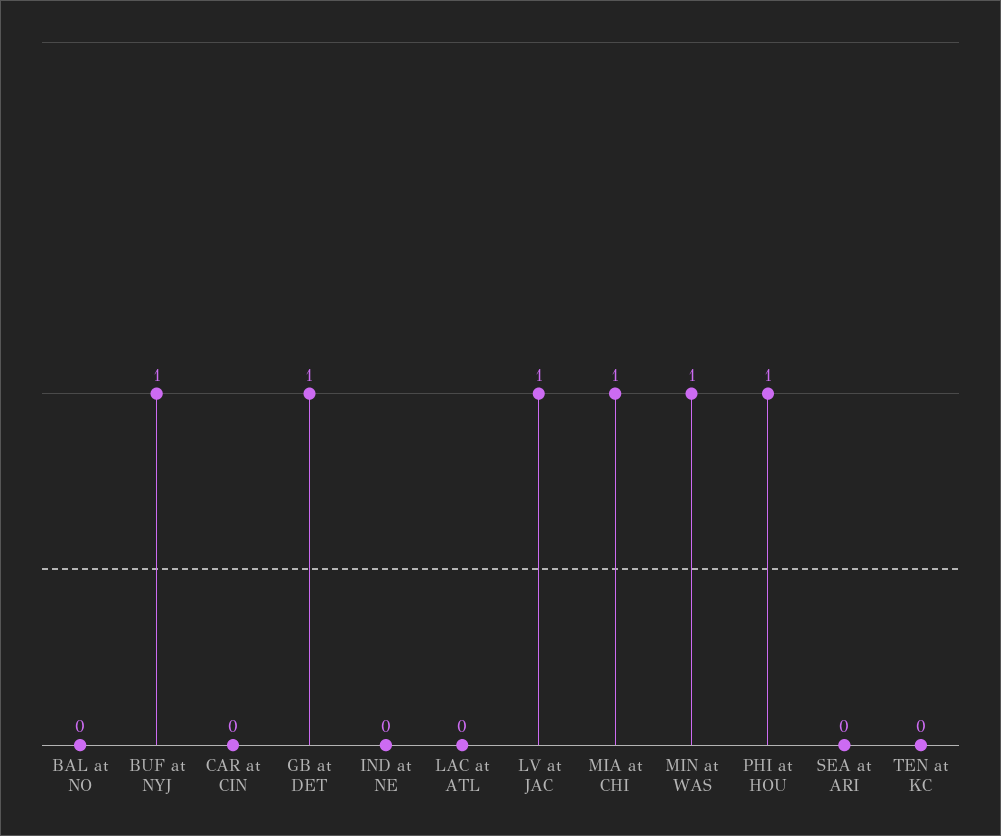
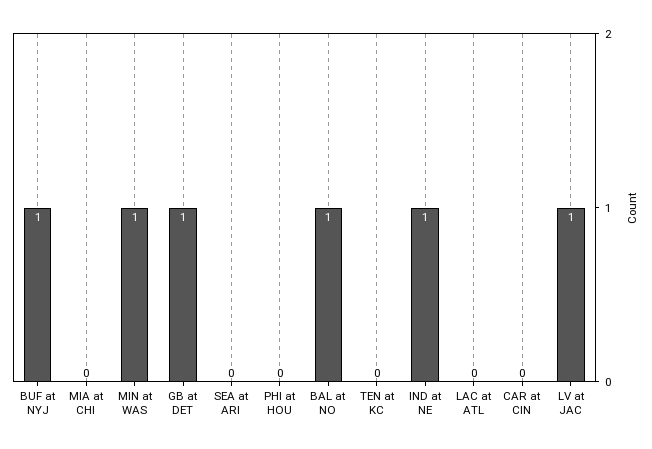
BAL at NO: 0 -> 1
IND at NE: 0 -> 1
MIA at CHI: 1 -> 0
PHI at HOU: 1 -> 0

